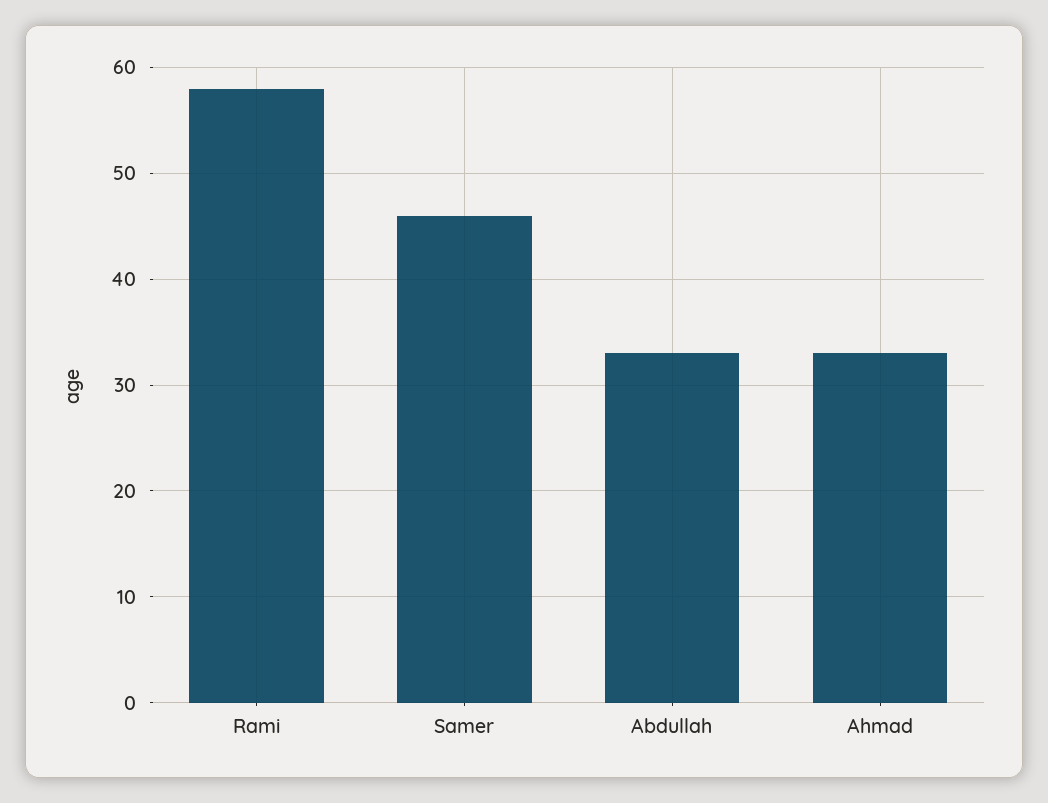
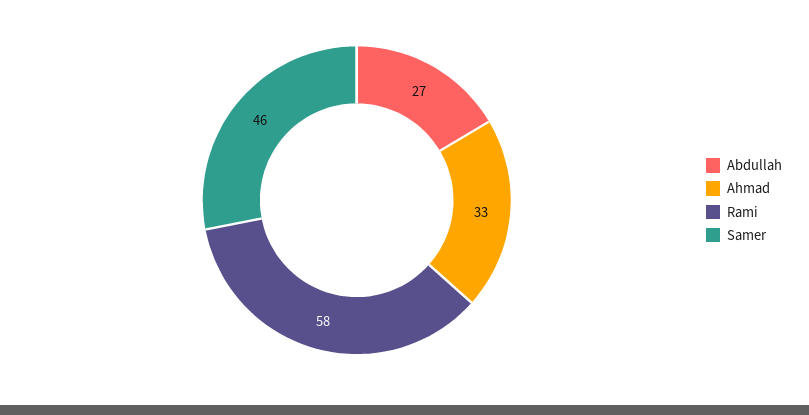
Abdullah: 33 -> 27

